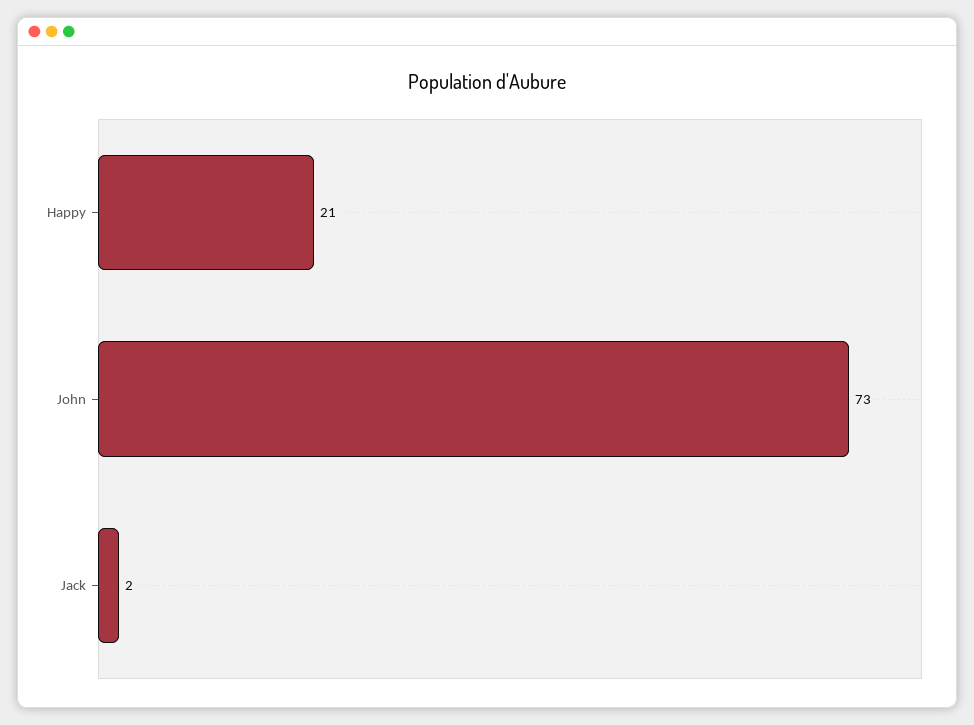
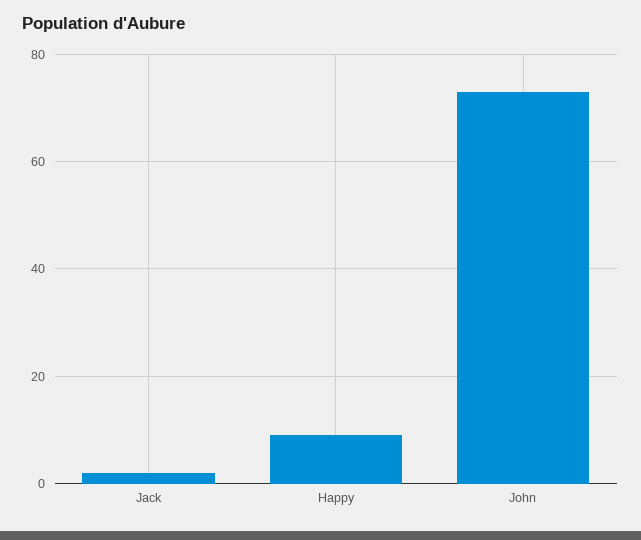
Happy: 21 -> 10

